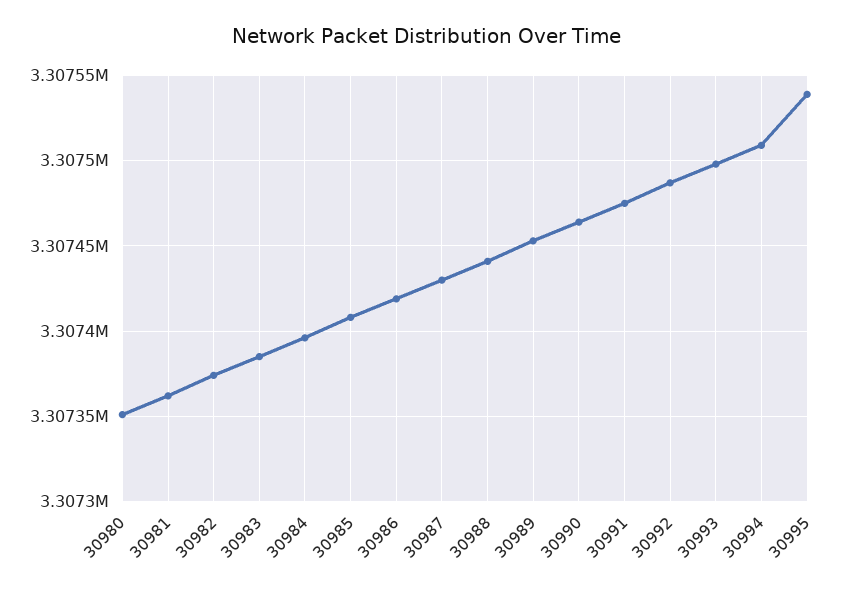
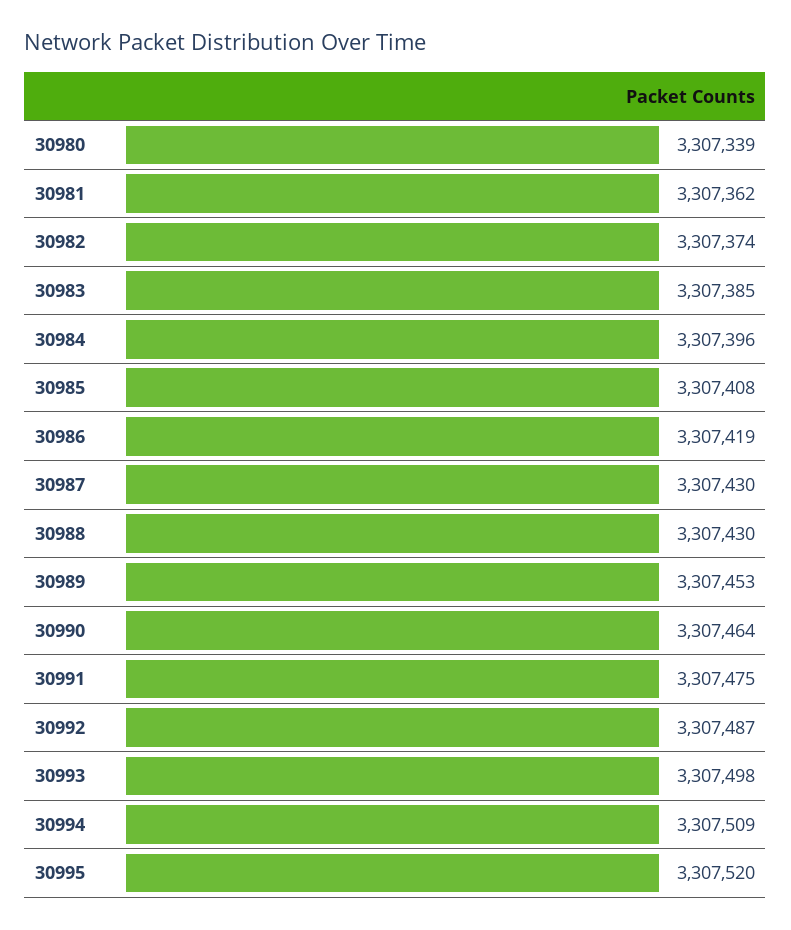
30980: 3307350 -> 3307339
30988: 3307440 -> 3307430
30995: 3307540 -> 3307520

